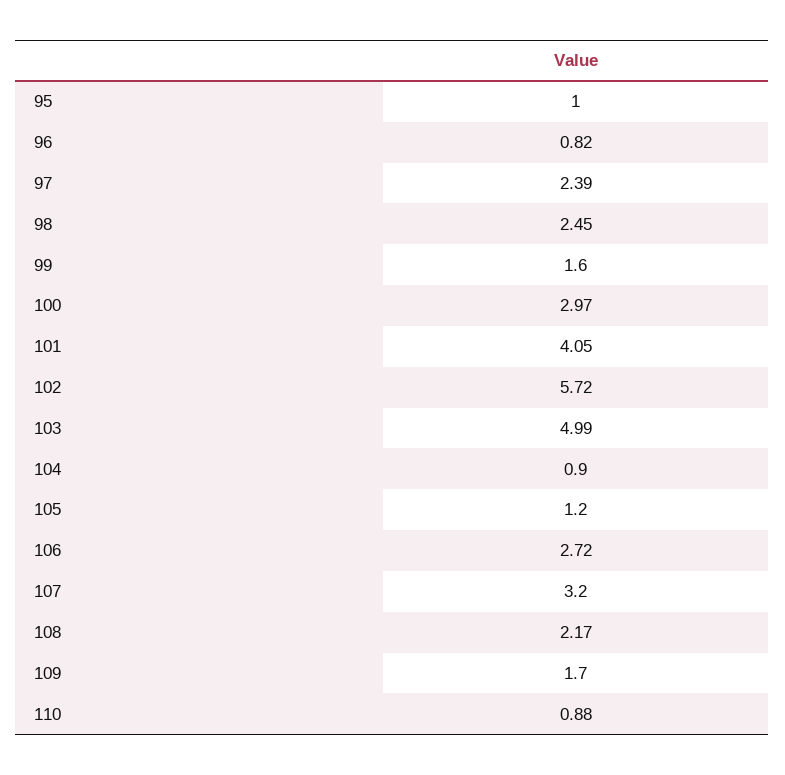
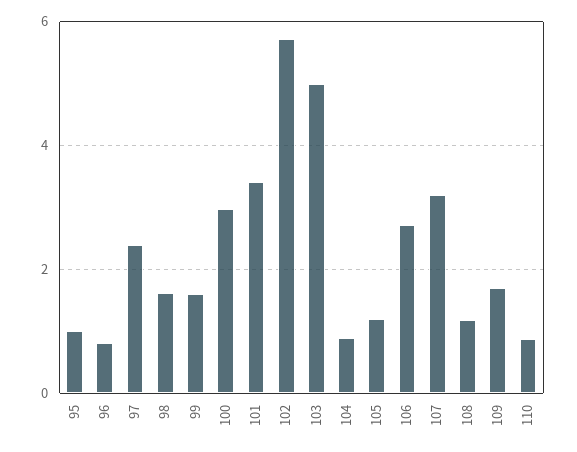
98: 2.45 -> 1.6
101: 4.05 -> 3.4
108: 2.17 -> 1.2

